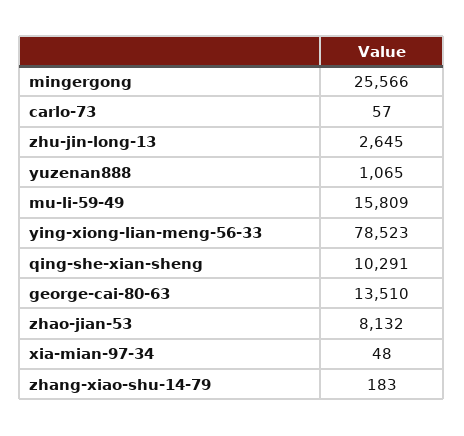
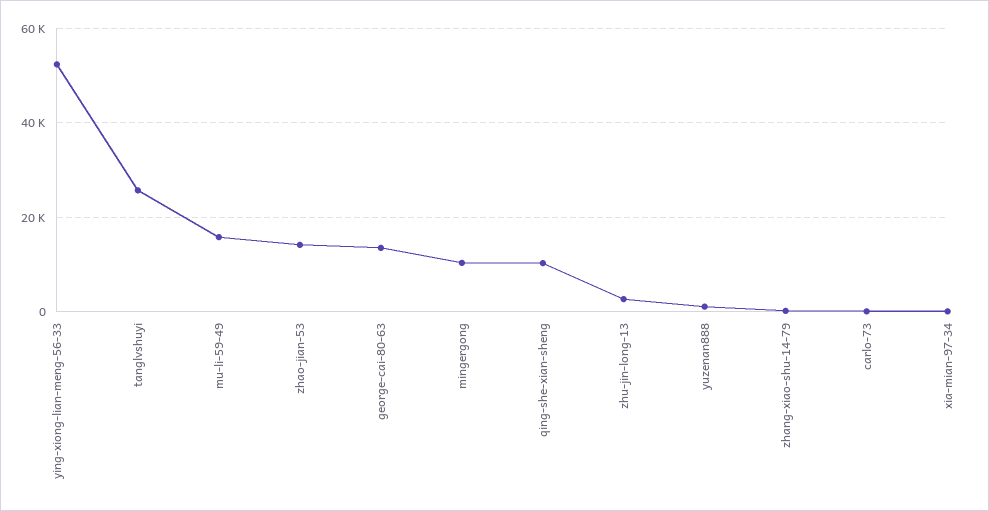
mingergong: 25566 -> 10000
ying-xiong-lian-meng-56-33: 78523 -> 52000
zhao-jian-53: 8132 -> 14000
tanglvshuyi: none -> 26000

